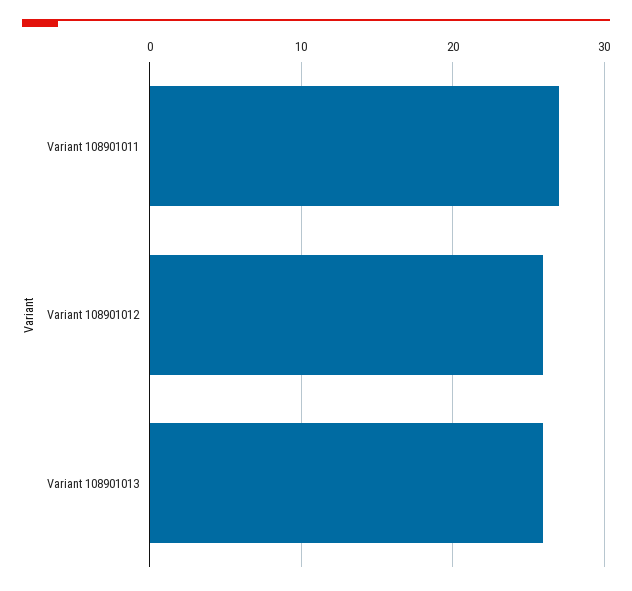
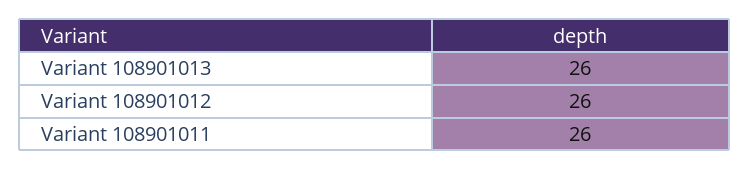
Variant 108901011: 27 -> 26

